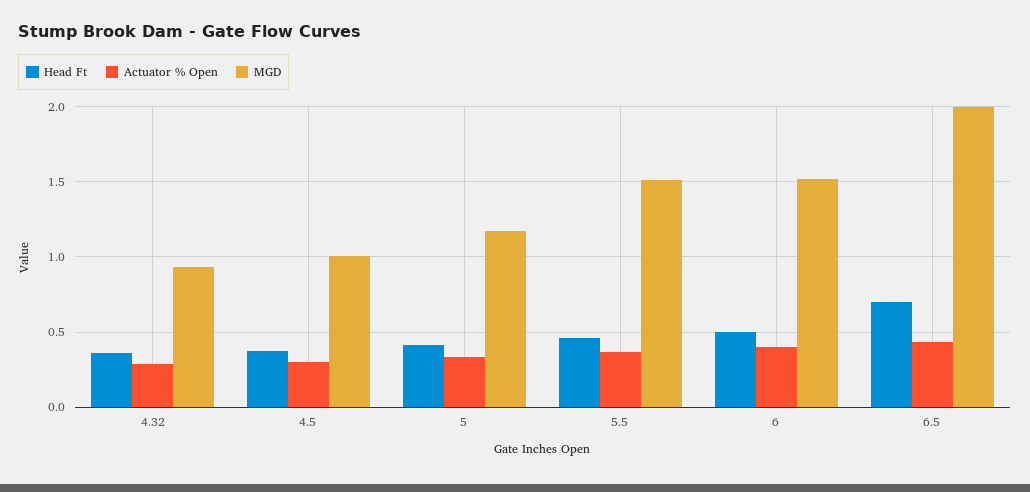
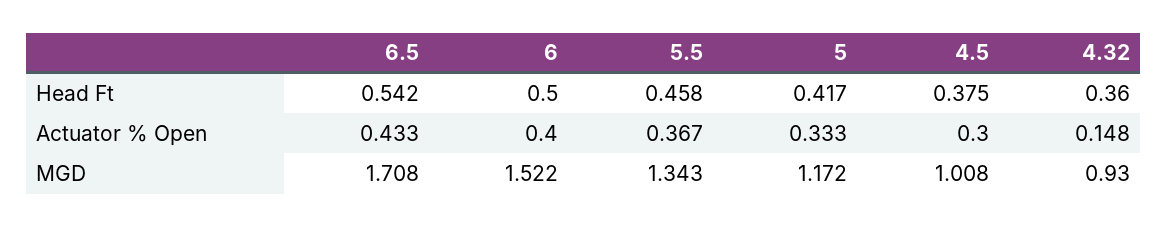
Actuator % Open, 4.32: 0.3 -> 0.148
MGD, 5.5: 1.5 -> 1.343
Head Ft, 6.5: 0.7 -> 0.542
MGD, 6.5: 2 -> 1.708

